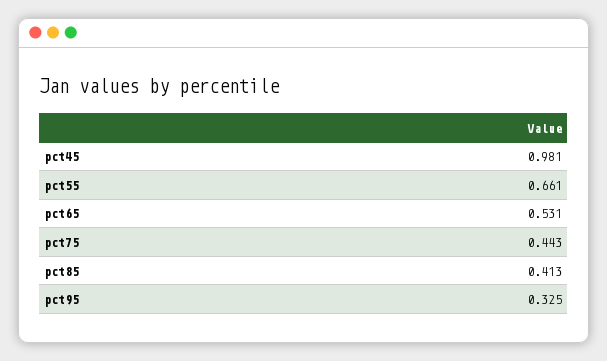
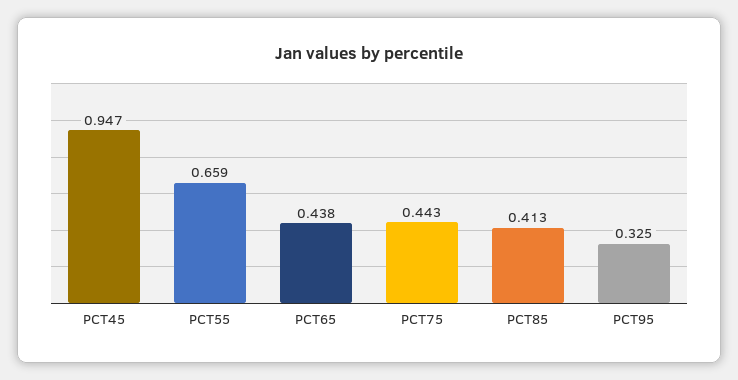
pct45: 0.981 -> 0.947
pct55: 0.661 -> 0.659
pct65: 0.531 -> 0.438

